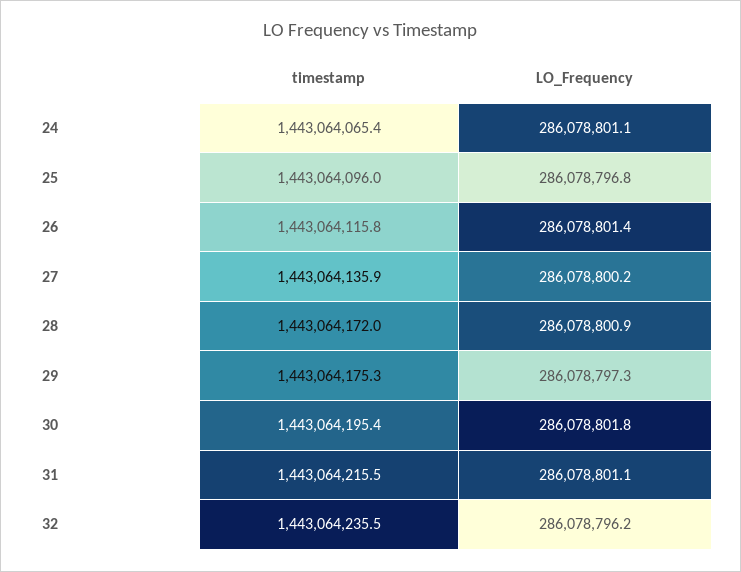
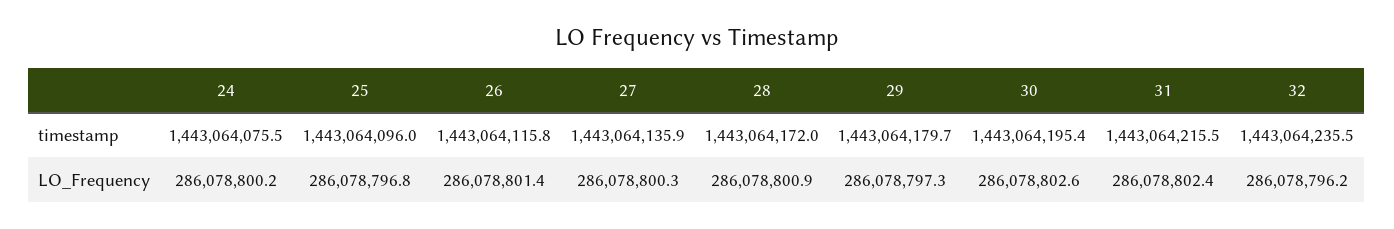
timestamp, 24: 1443064065.4 -> 1443064075.5
LO_Frequency, 24: 286078801.1 -> 286078800.2
LO_Frequency, 27: 286078800.2 -> 286078800.3
timestamp, 29: 1443064175.3 -> 1443064179.7
LO_Frequency, 30: 286078801.8 -> 286078802.6
LO_Frequency, 31: 286078801.1 -> 286078802.4

